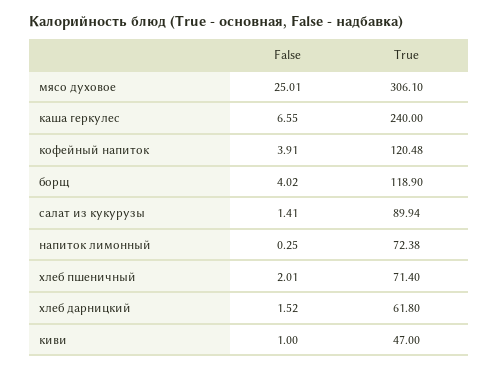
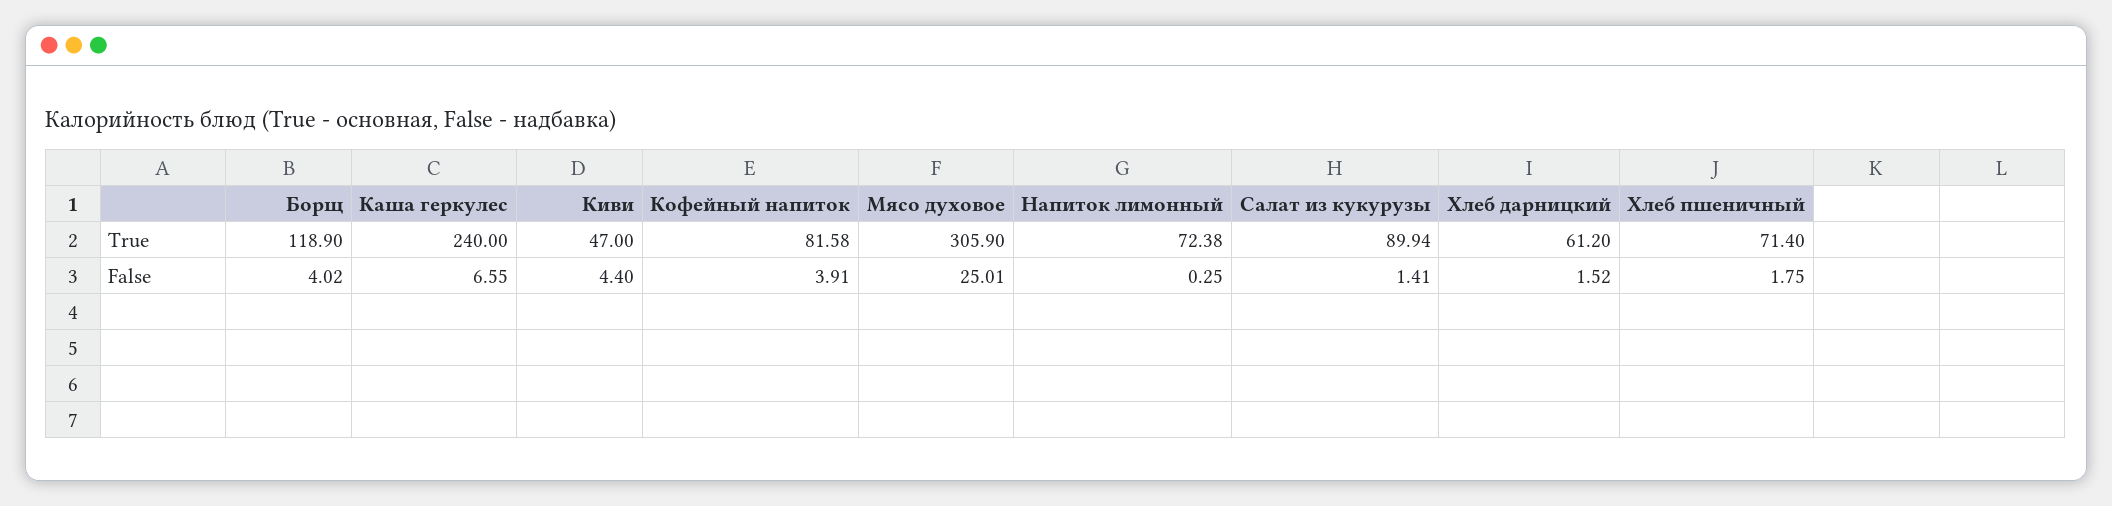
True, мясо духовое: 306.1 -> 305.9
True, кофейный напиток: 120.48 -> 81.58
False, хлеб пшеничный: 2.01 -> 1.75
True, хлеб дарницкий: 61.8 -> 61.2
False, киви: 1 -> 4.4

